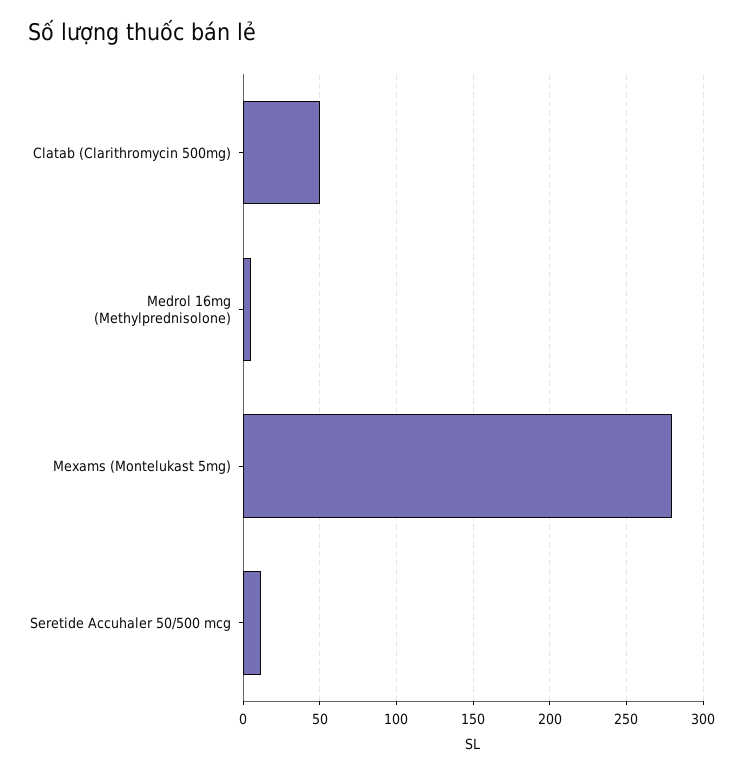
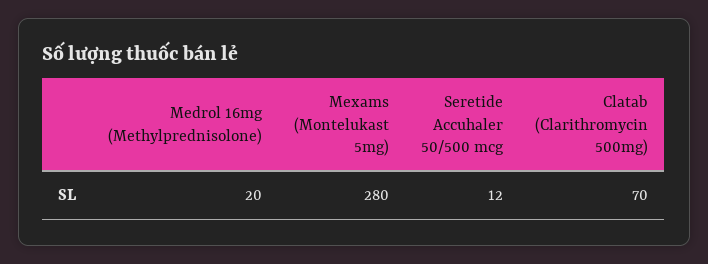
Clatab (Clarithromycin 500mg): 50 -> 70
Medrol 16mg (Methylprednisolone): 5 -> 20

